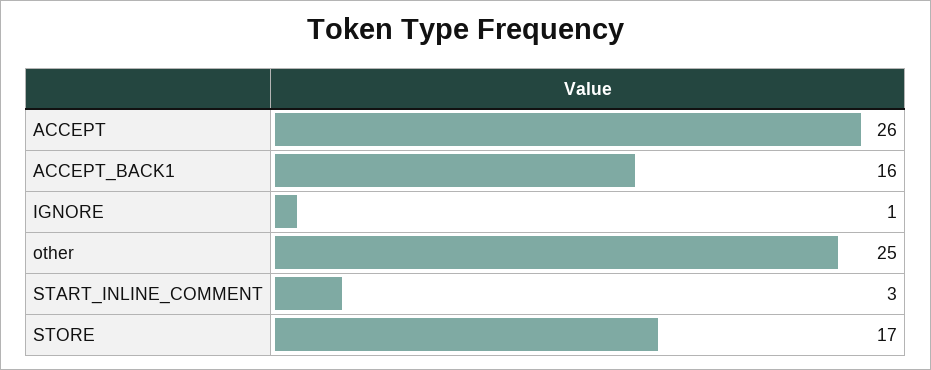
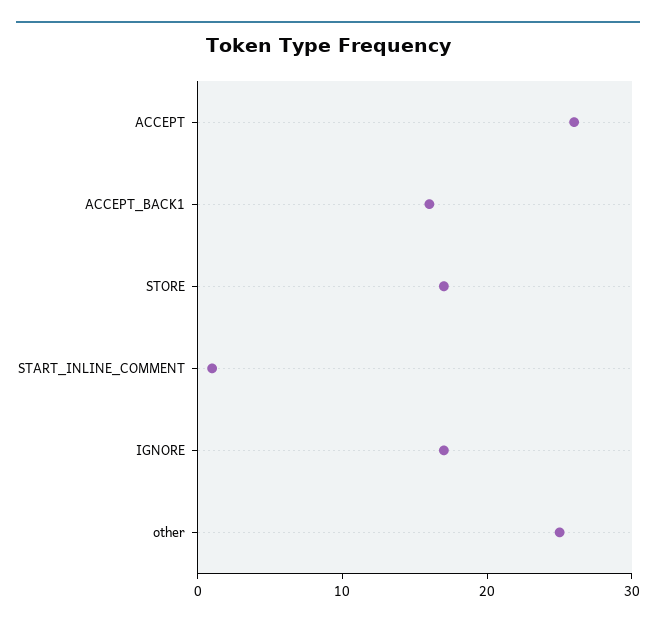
IGNORE: 1 -> 17
START_INLINE_COMMENT: 3 -> 1

